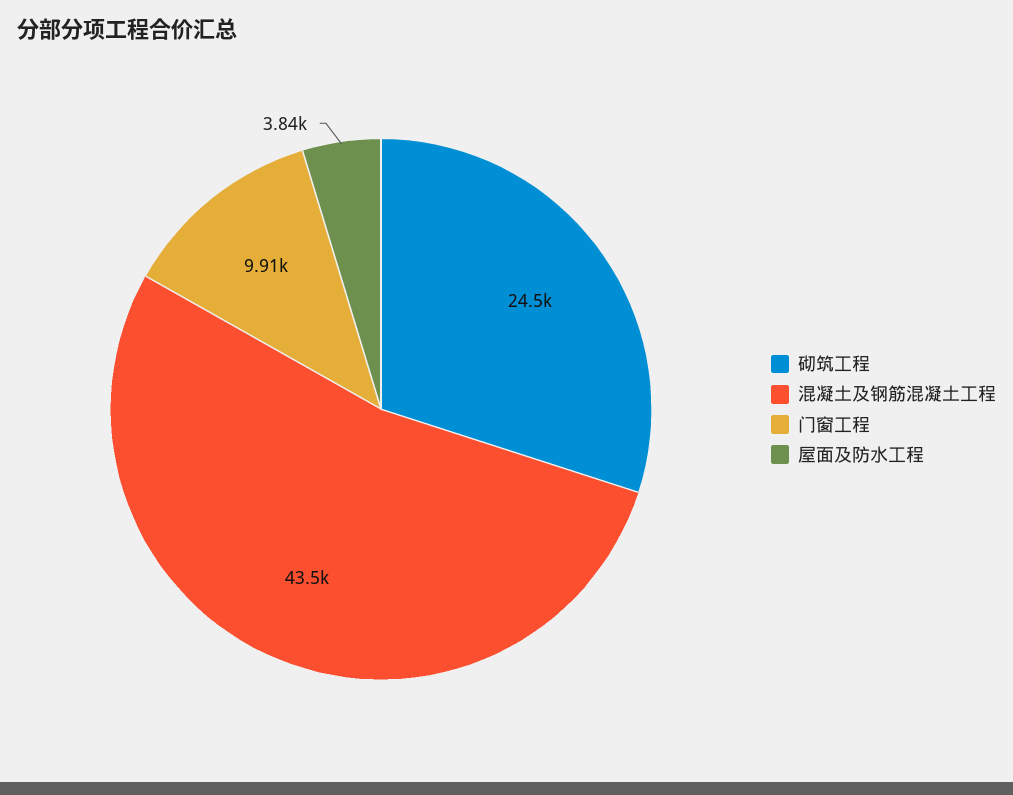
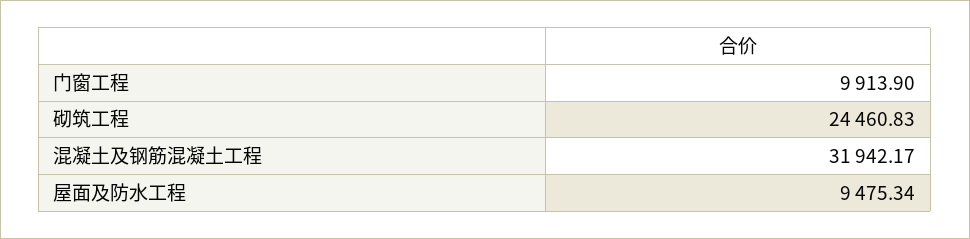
混凝土及钢筋混凝土工程: 43500 -> 31942.17
屋面及防水工程: 3840 -> 9475.34

